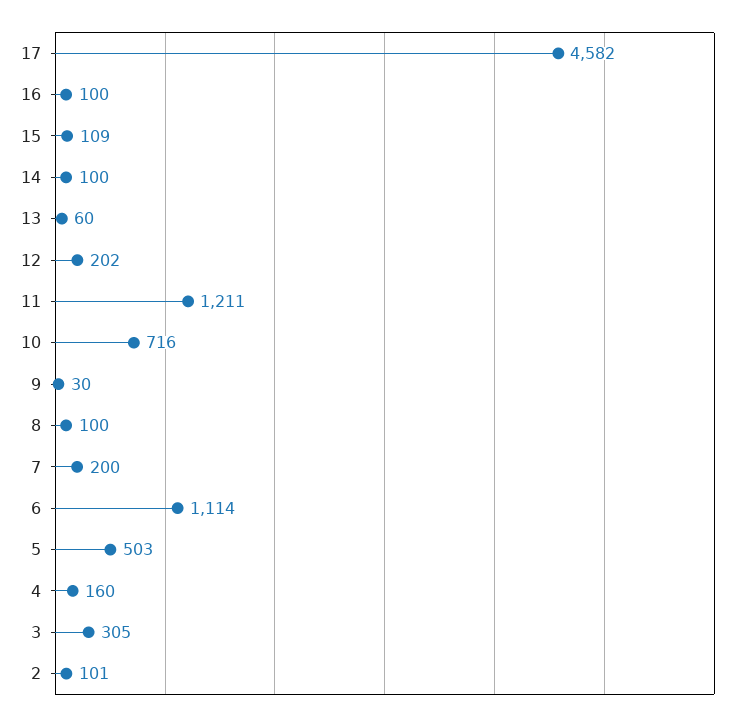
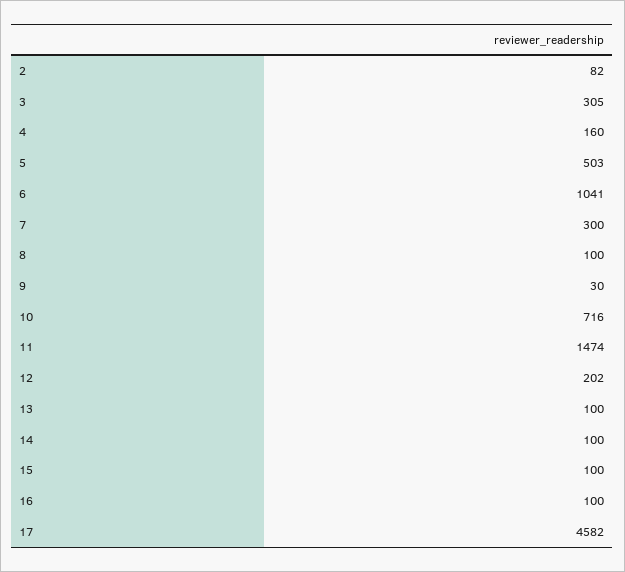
15: 109 -> 100
13: 60 -> 100
11: 1211 -> 1474
7: 200 -> 300
6: 1114 -> 1041
2: 101 -> 82

